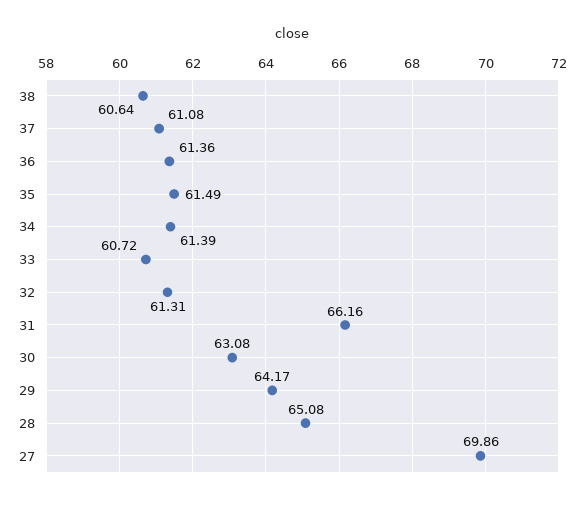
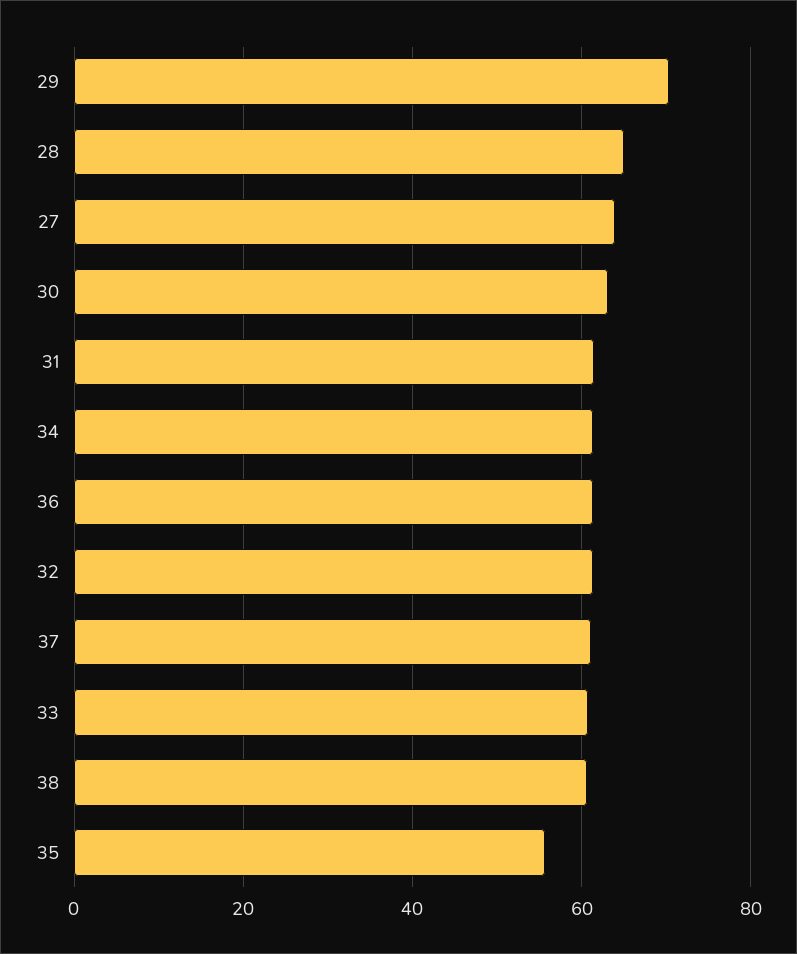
35: 61.49 -> 56
31: 66.16 -> 62
29: 64.17 -> 70
27: 69.86 -> 64

